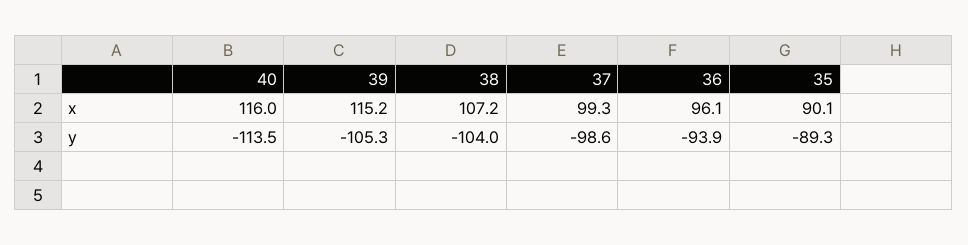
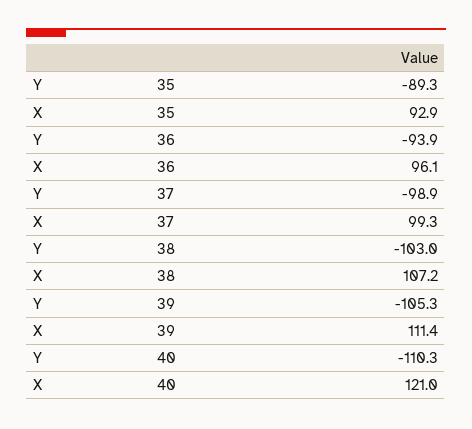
40, x: 116 -> 121
39, x: 115.2 -> 111.4
35, x: 90.1 -> 92.9
40, y: -113.5 -> -110.3
38, y: -104 -> -103
37, y: -98.6 -> -98.9

